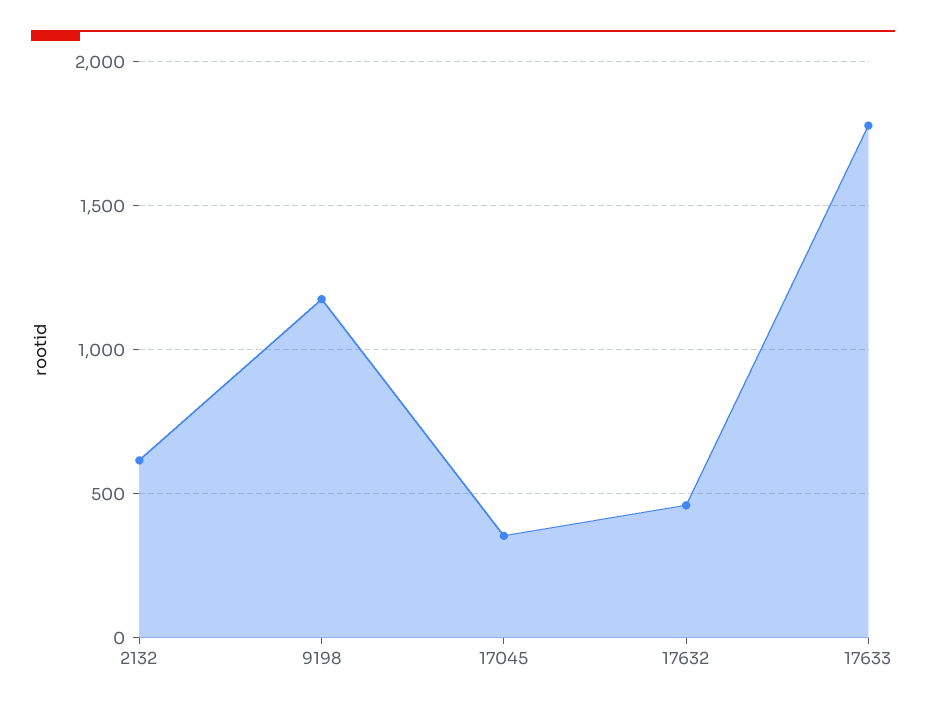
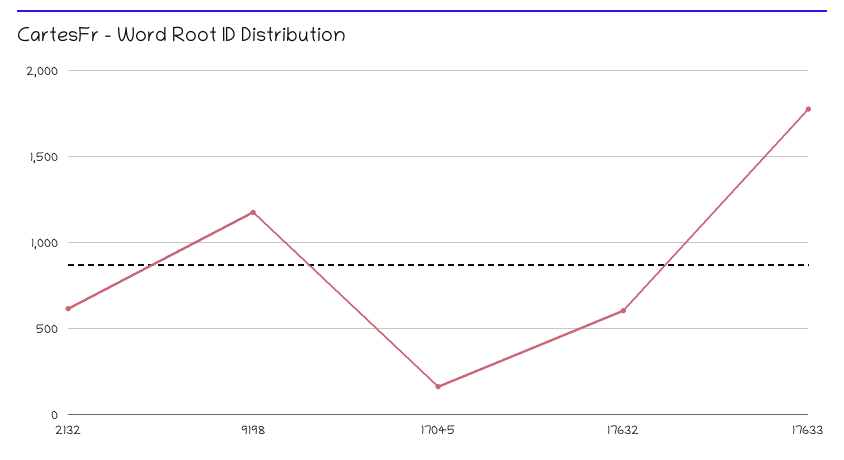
17045: 350 -> 150
17632: 450 -> 600

